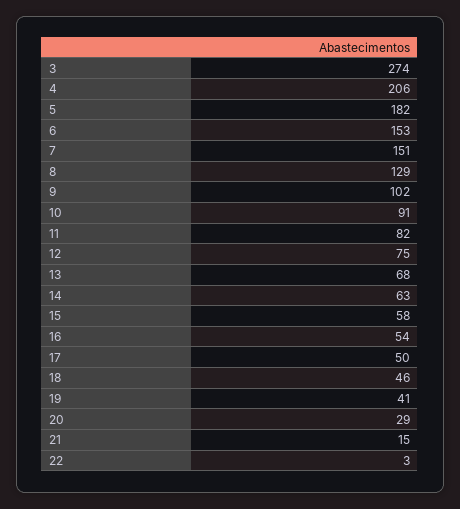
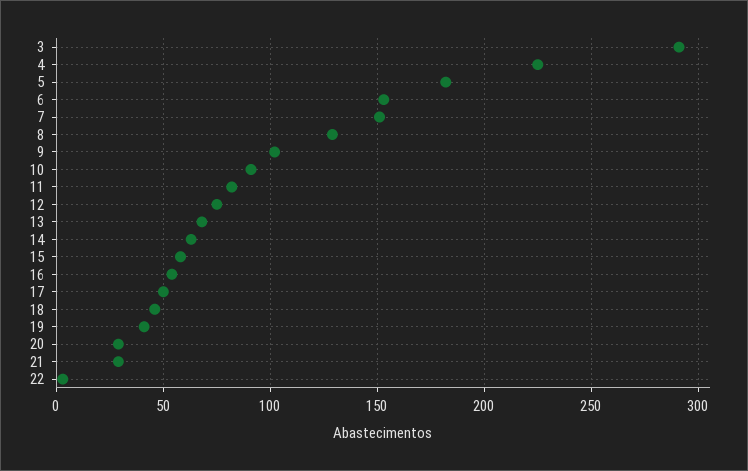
3: 274 -> 290
4: 206 -> 225
21: 15 -> 30

